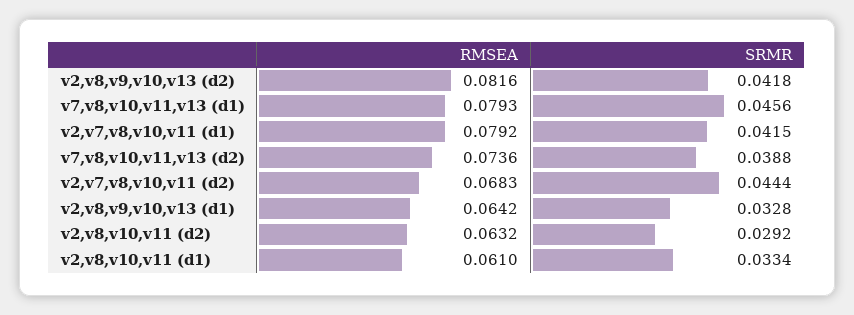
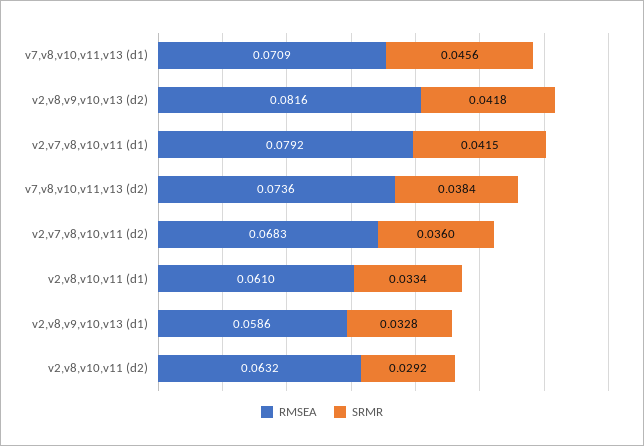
RMSEA, v7,v8,v10,v11,v13 (d1): 0.0793 -> 0.0709
SRMR, v7,v8,v10,v11,v13 (d2): 0.0388 -> 0.0384
SRMR, v2,v7,v8,v10,v11 (d2): 0.0444 -> 0.036
RMSEA, v2,v8,v9,v10,v13 (d1): 0.0642 -> 0.0586

